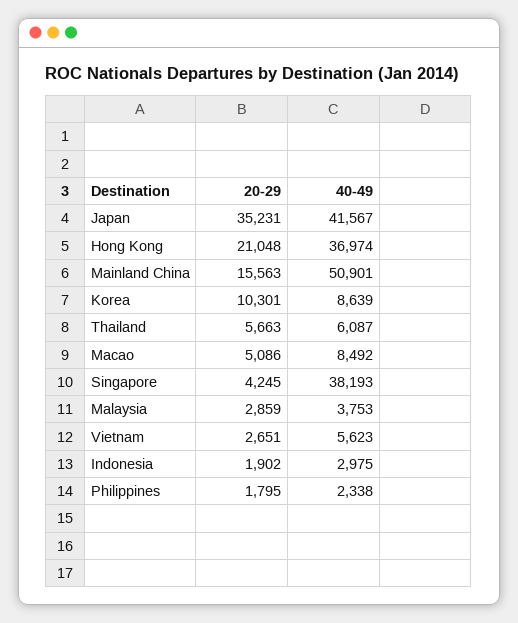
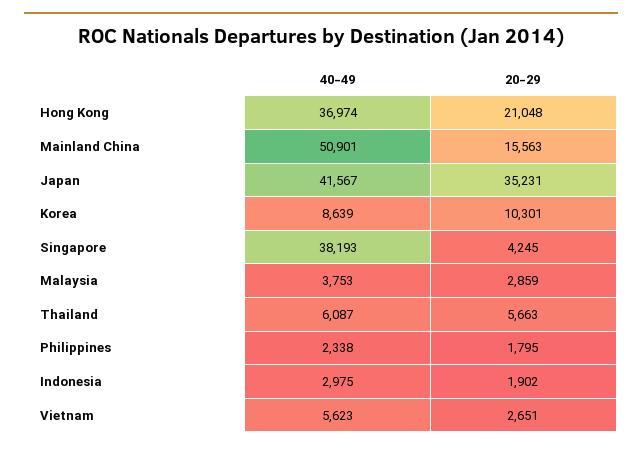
20-29, Macao: 5086 -> none
40-49, Macao: 8492 -> none

